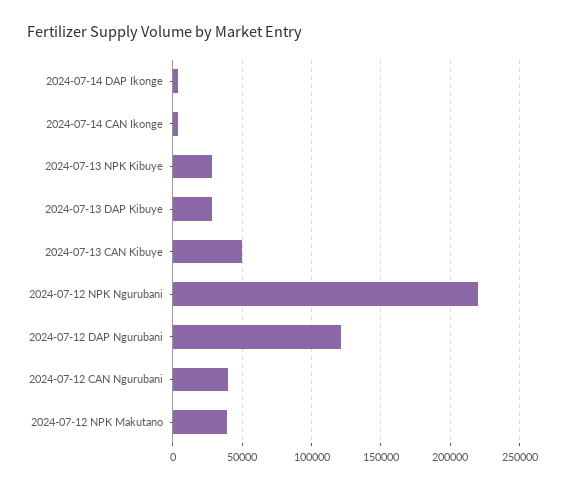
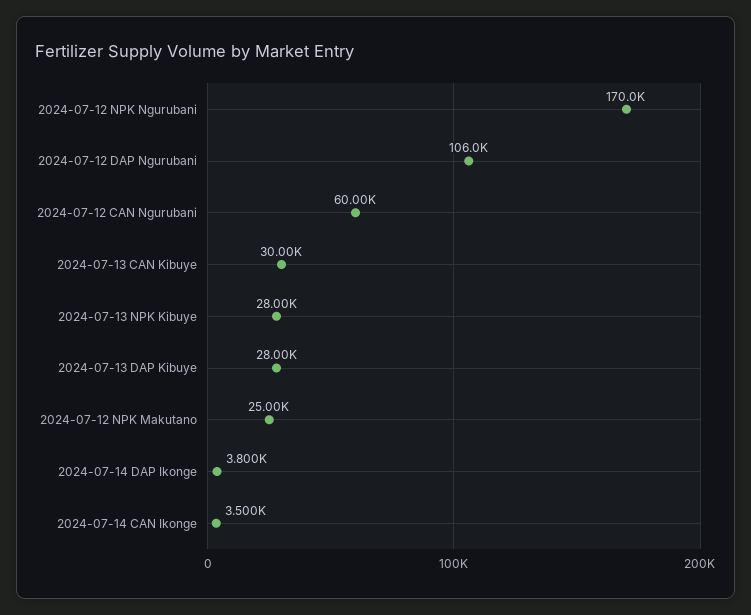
2024-07-13 CAN Kibuye: 50000 -> 30000
2024-07-12 NPK Ngurubani: 220000 -> 170000
2024-07-12 DAP Ngurubani: 120000 -> 106000
2024-07-12 CAN Ngurubani: 40000 -> 60000
2024-07-12 NPK Makutano: 40000 -> 25000

